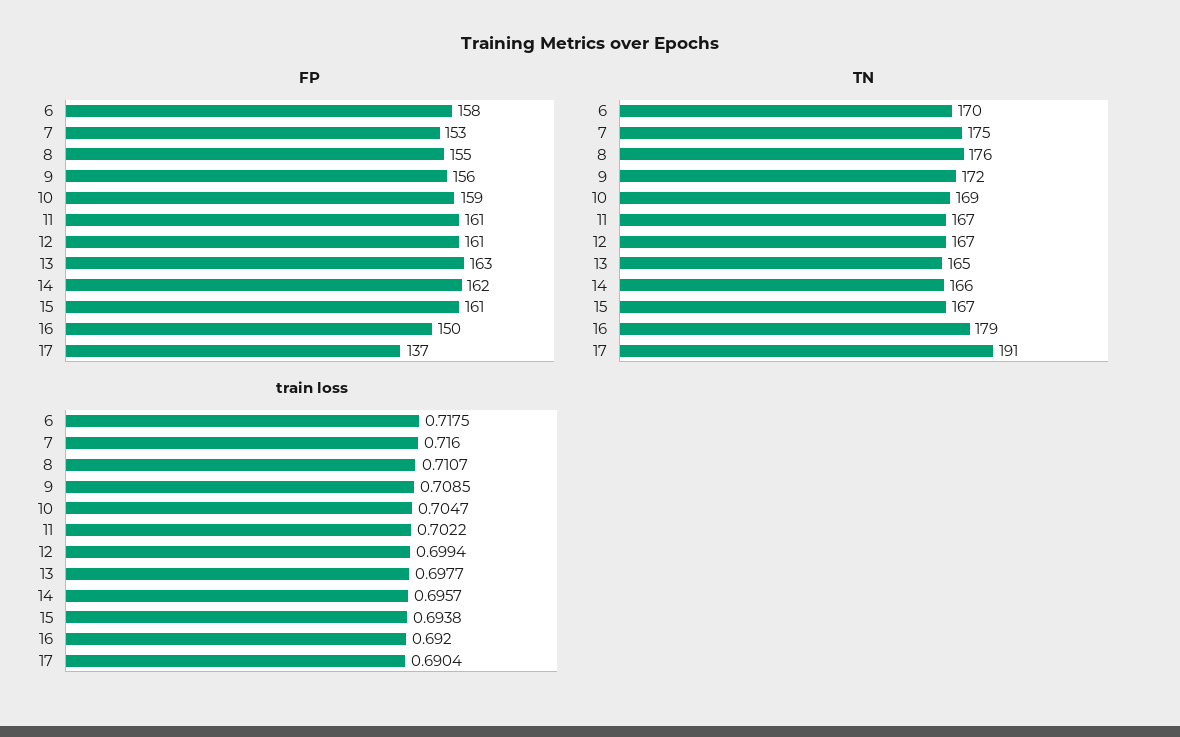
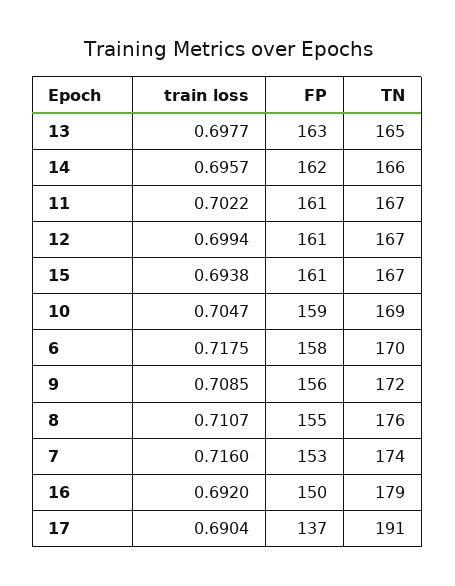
TN, 7: 175 -> 174

